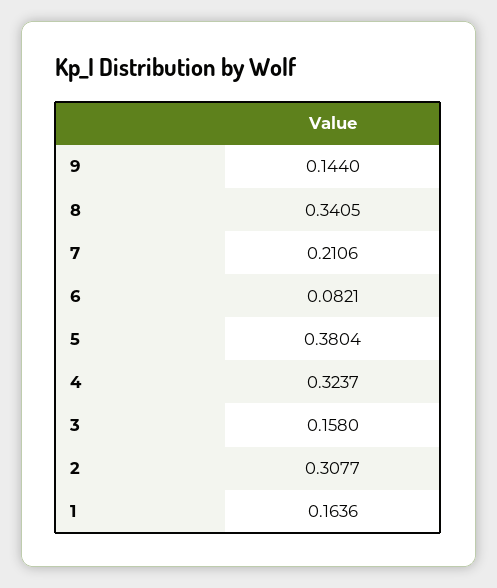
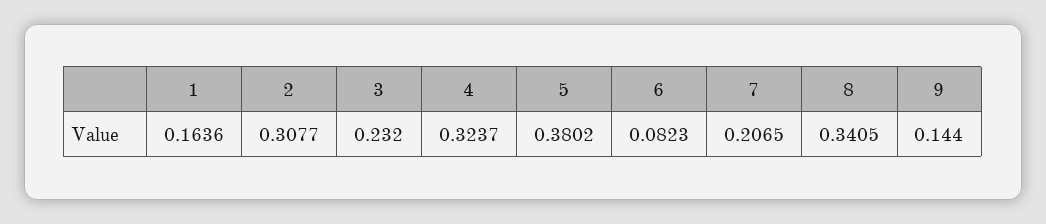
7: 0.2106 -> 0.2065
6: 0.0821 -> 0.0823
5: 0.3804 -> 0.3802
3: 0.158 -> 0.232

